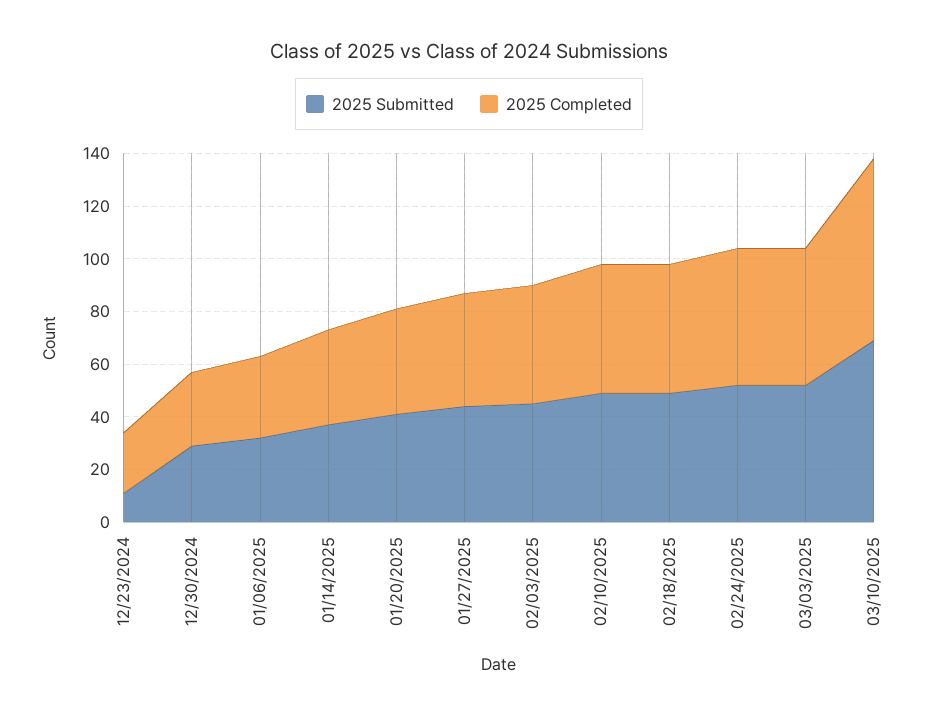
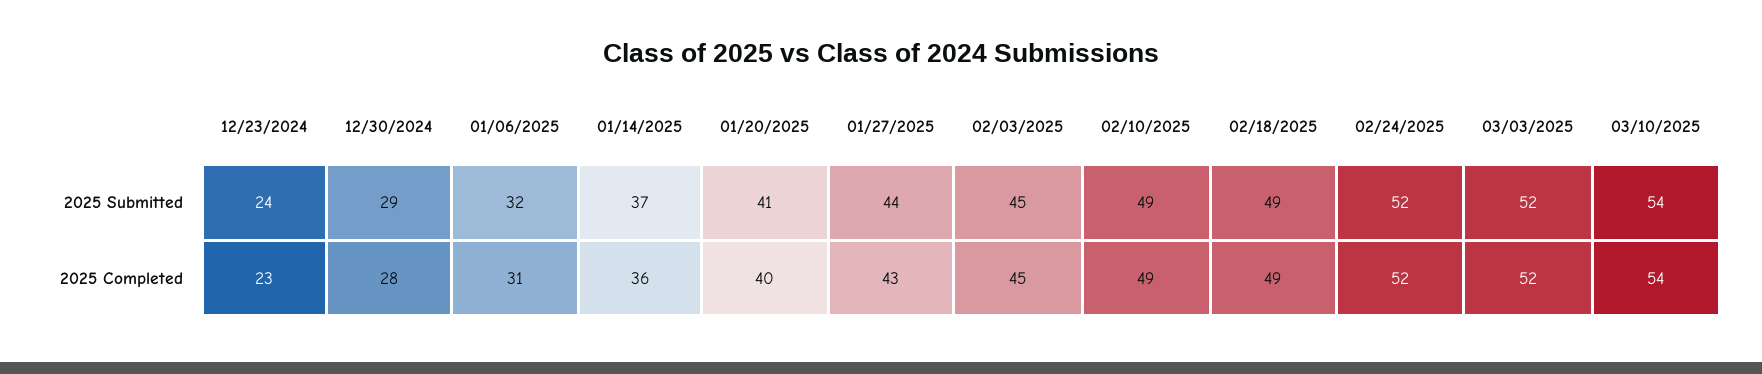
2025 Submitted, 12/23/2024: 10 -> 24
2025 Submitted, 03/10/2025: 70 -> 54
2025 Completed, 03/10/2025: 70 -> 54

